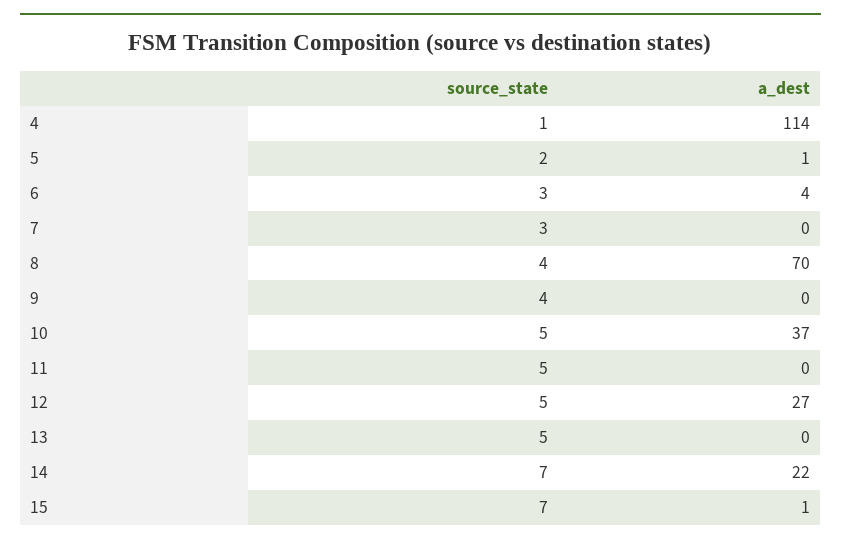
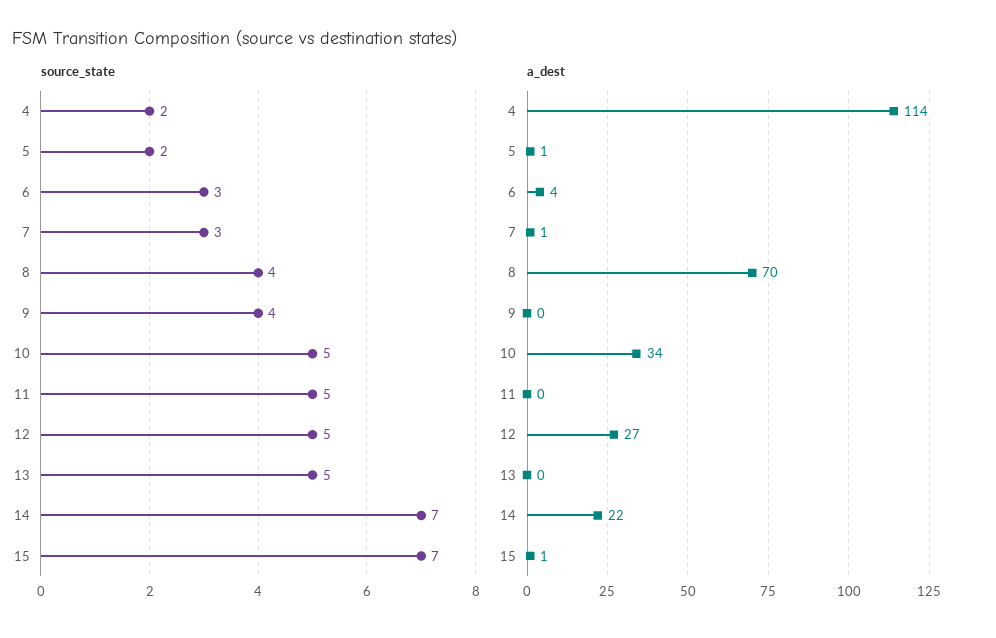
source_state, 4: 1 -> 2
a_dest, 7: 0 -> 1
a_dest, 10: 37 -> 34

